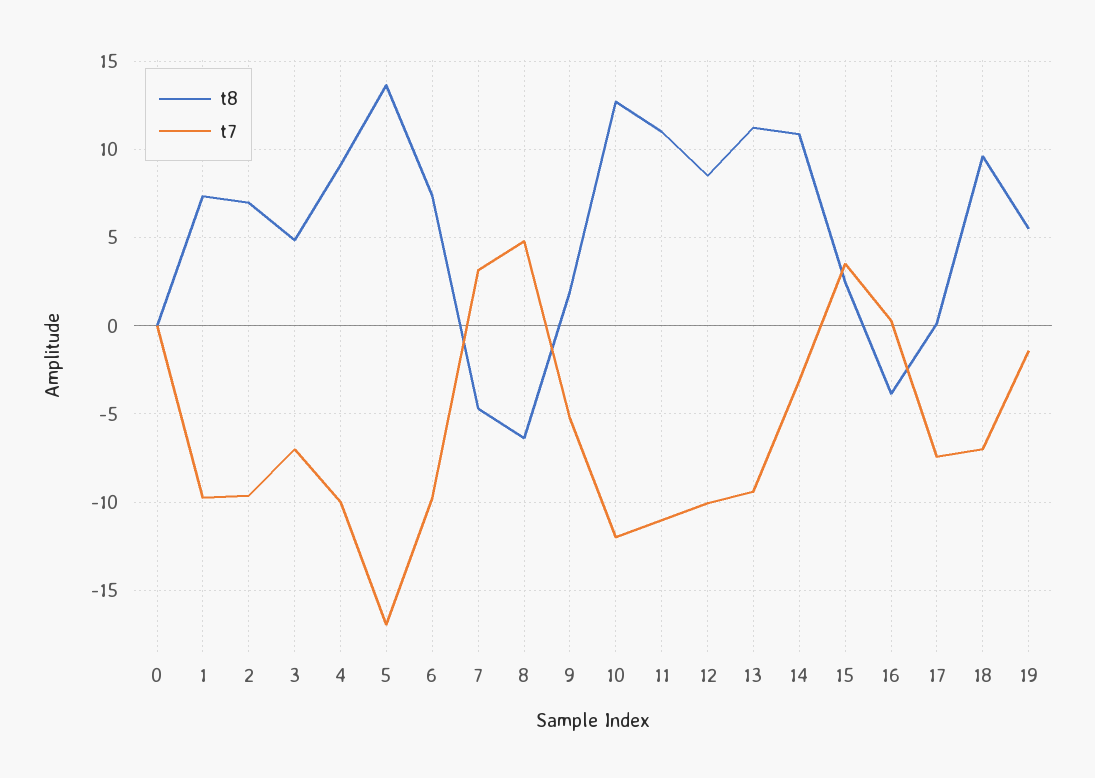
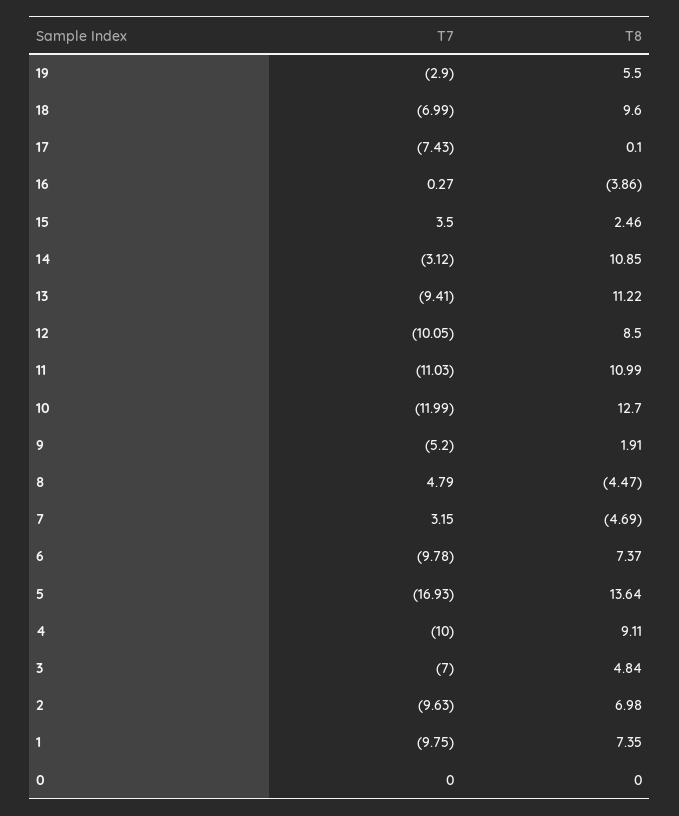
t8, 8: -6.5 -> -4.47
t7, 19: -1.5 -> -2.9

